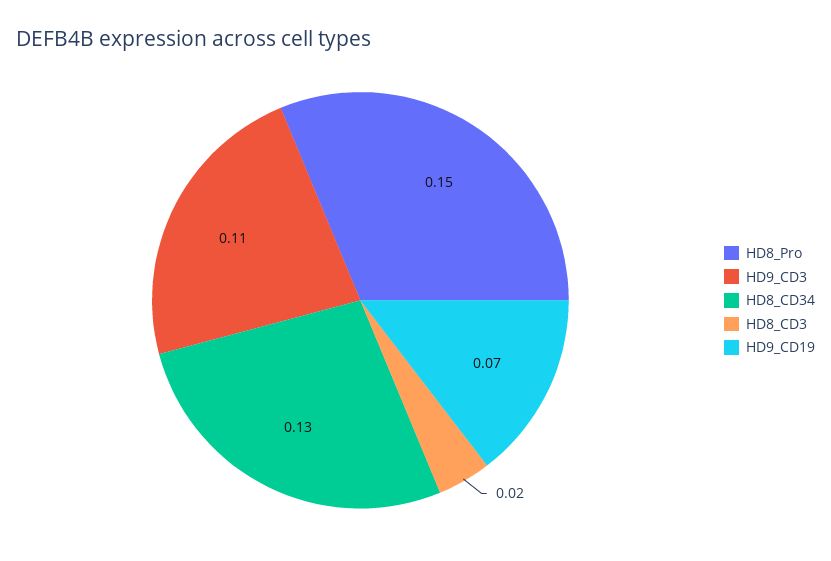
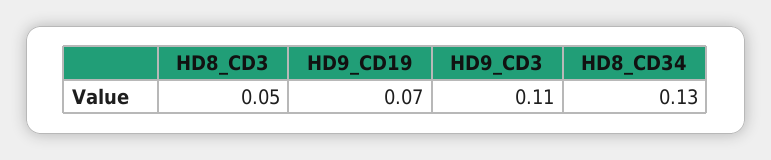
HD8_Pro: 0.15 -> none
HD8_CD3: 0.02 -> 0.05

